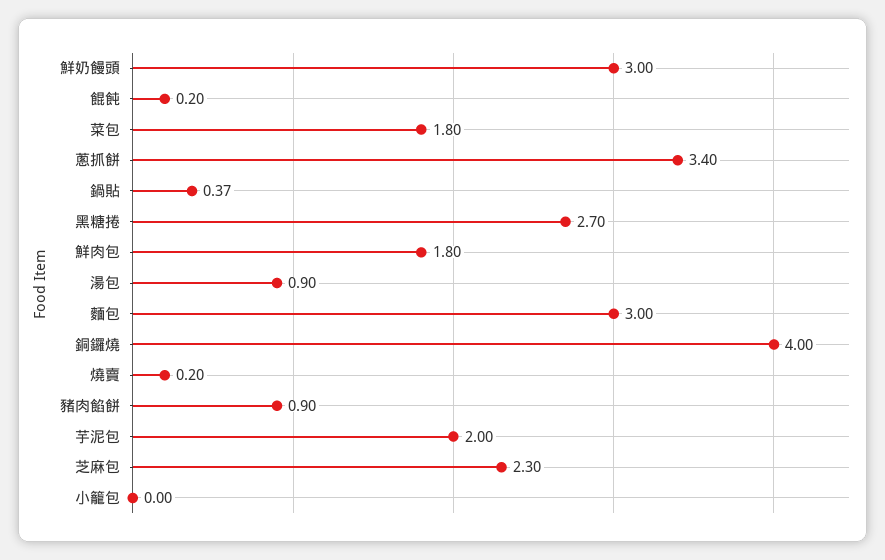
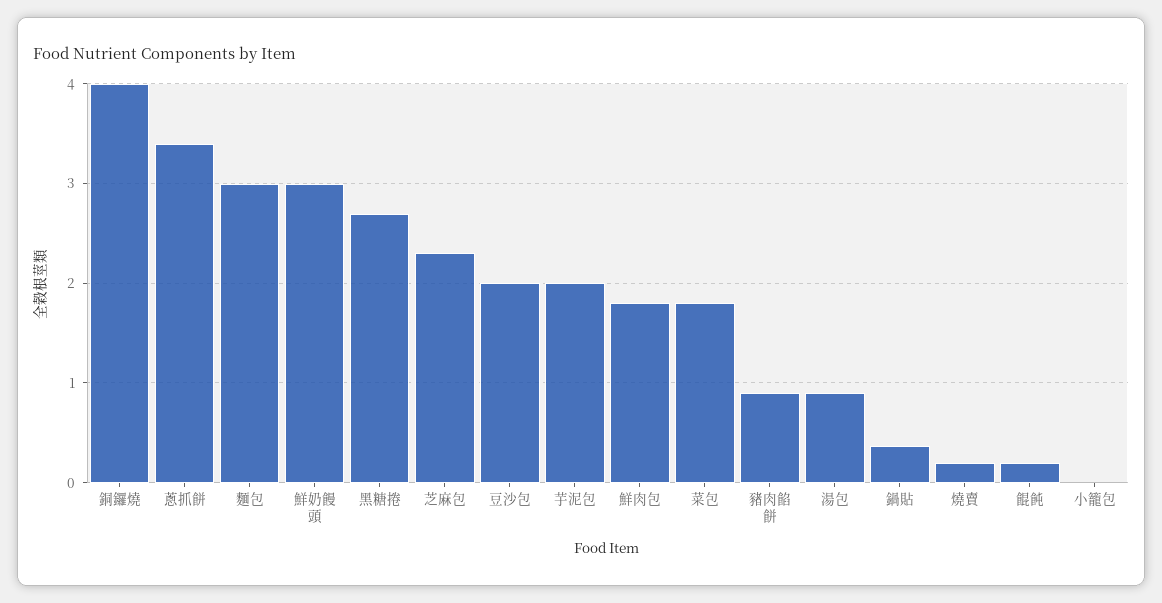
豆沙包: none -> 2

